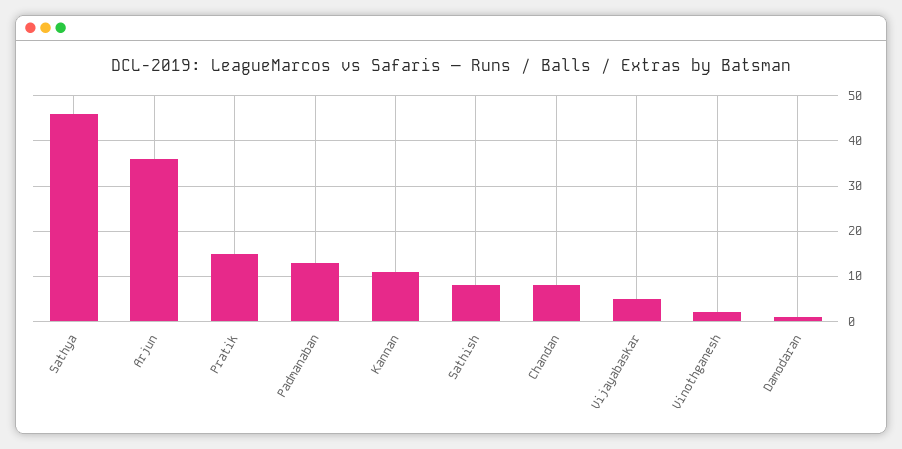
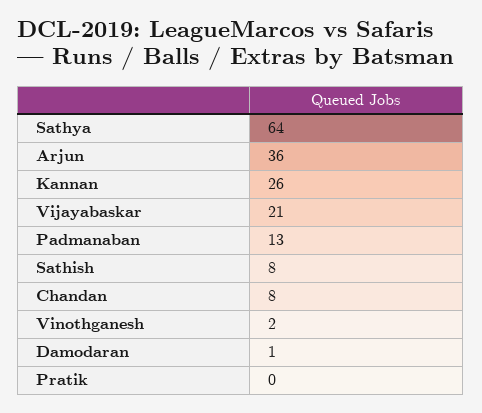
Sathya: 45 -> 64
Pratik: 15 -> 0
Kannan: 10 -> 26
Vijayabaskar: 5 -> 21

